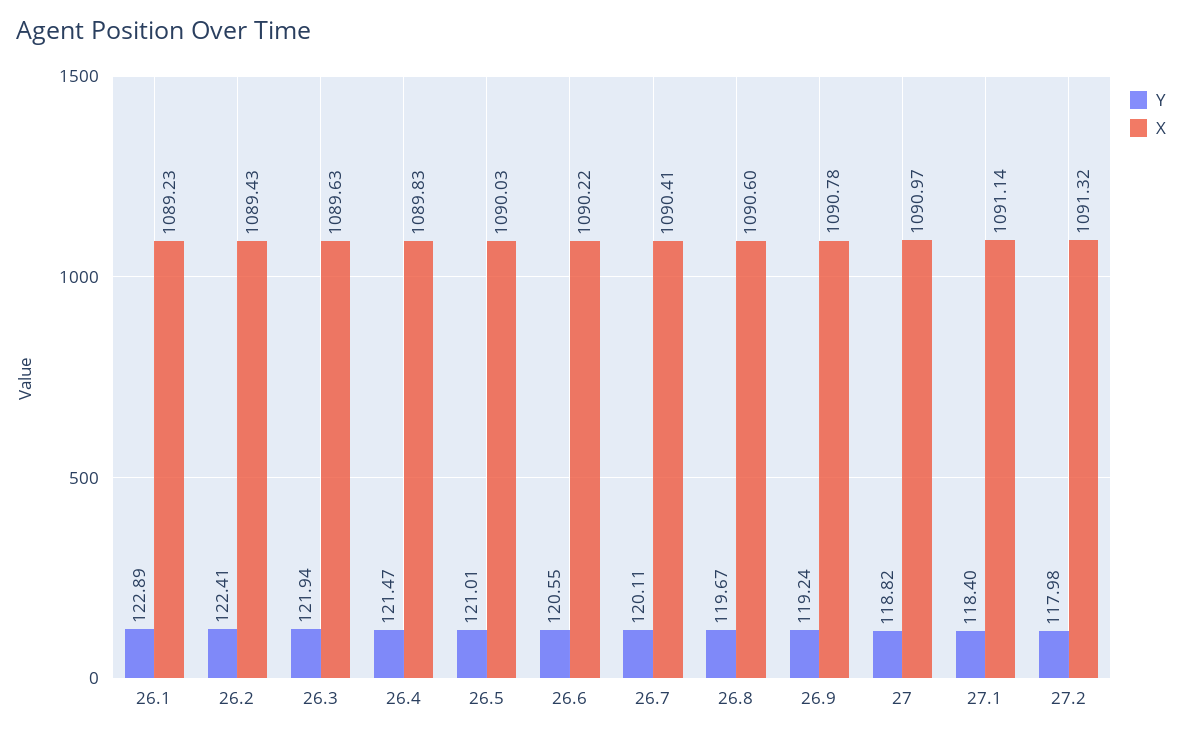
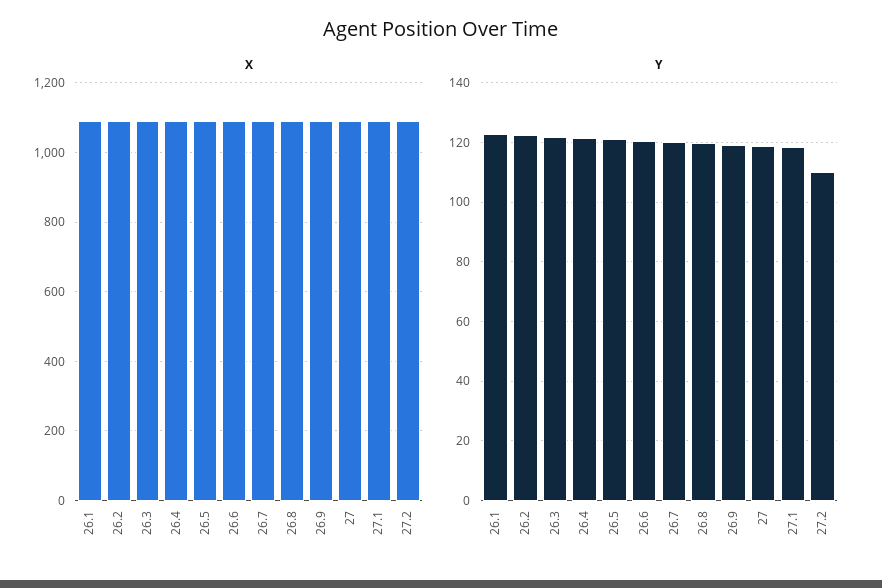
Y, 27.2: 117.98 -> 110

